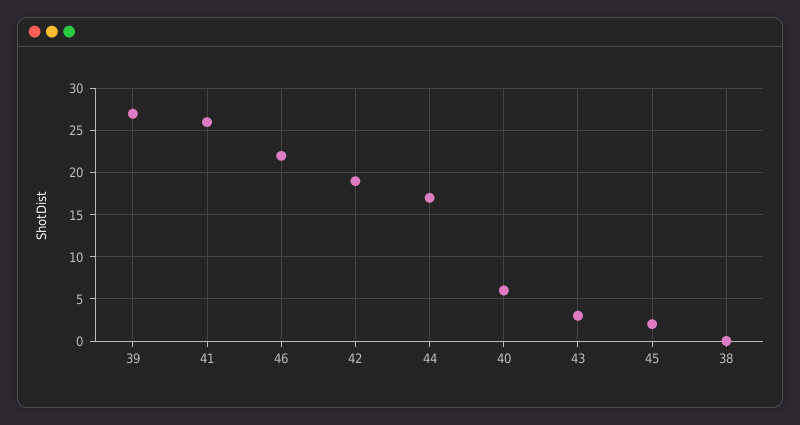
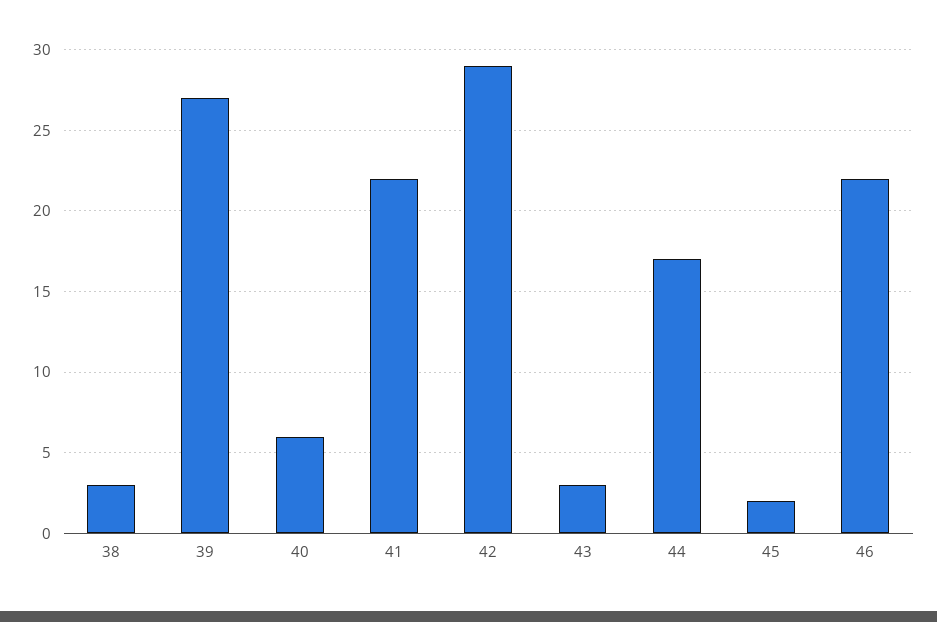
41: 26 -> 22
42: 19 -> 29
38: 0 -> 3

